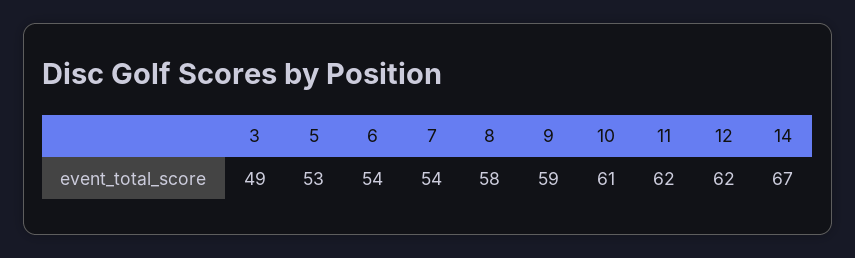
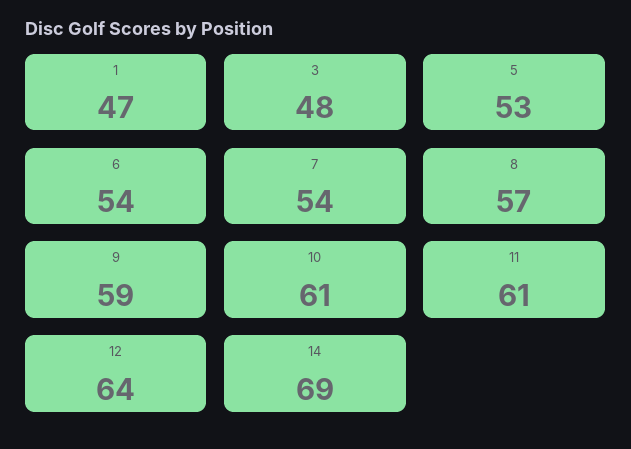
3: 49 -> 48
8: 58 -> 57
11: 62 -> 61
12: 62 -> 64
14: 67 -> 69
1: none -> 47

